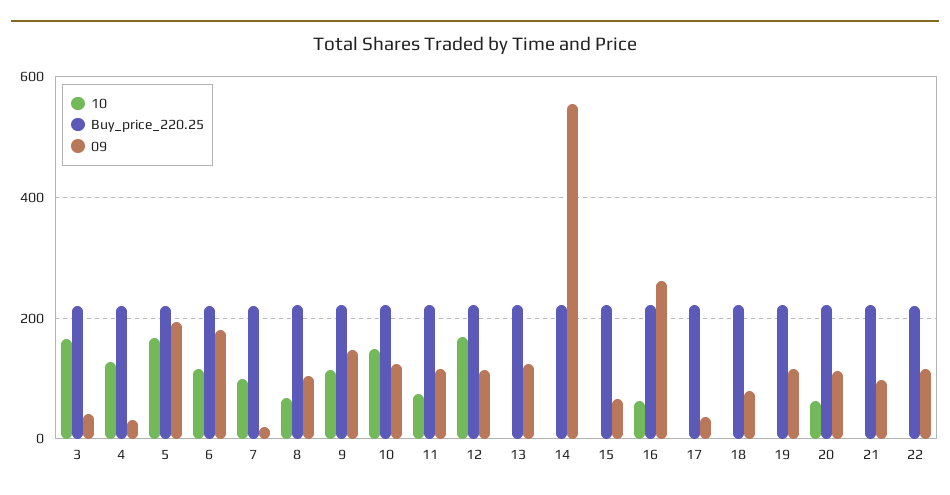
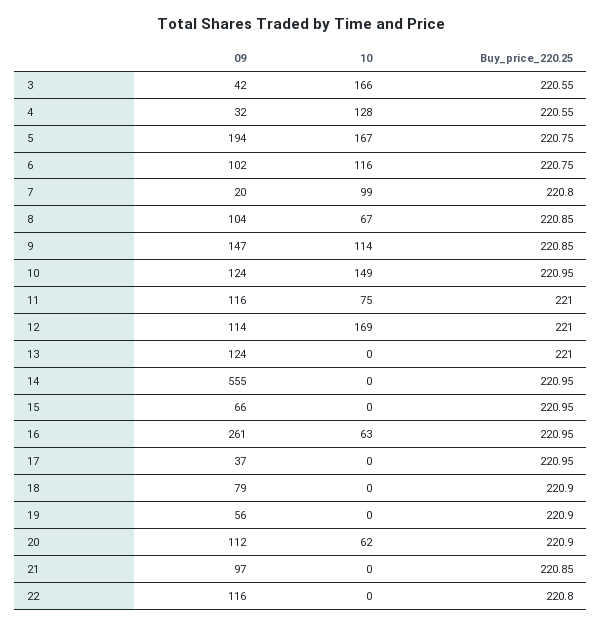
09, 6: 180 -> 102
09, 19: 120 -> 56

